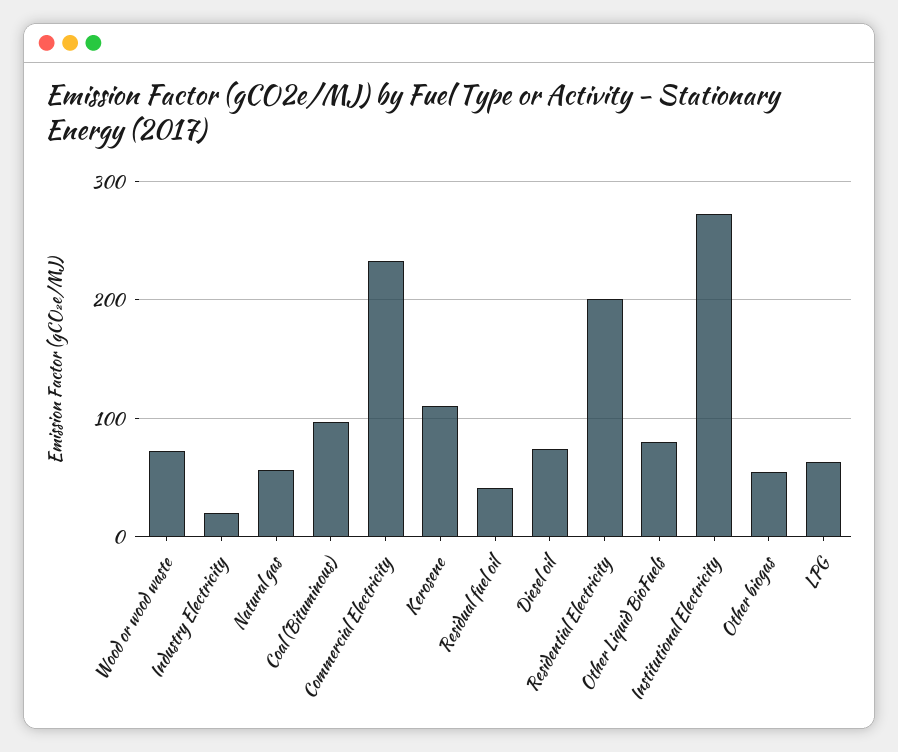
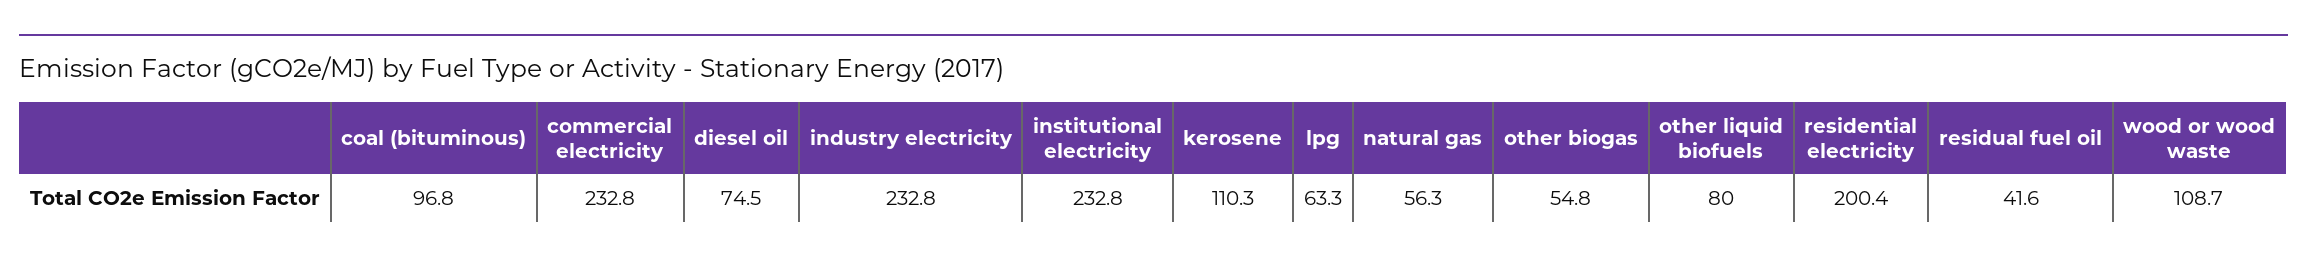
Wood or wood waste: 70 -> 108.7
Industry Electricity: 20 -> 232.8
Institutional Electricity: 270 -> 232.8

